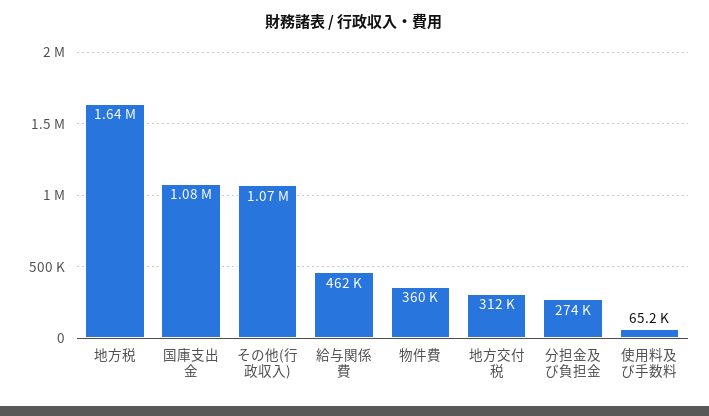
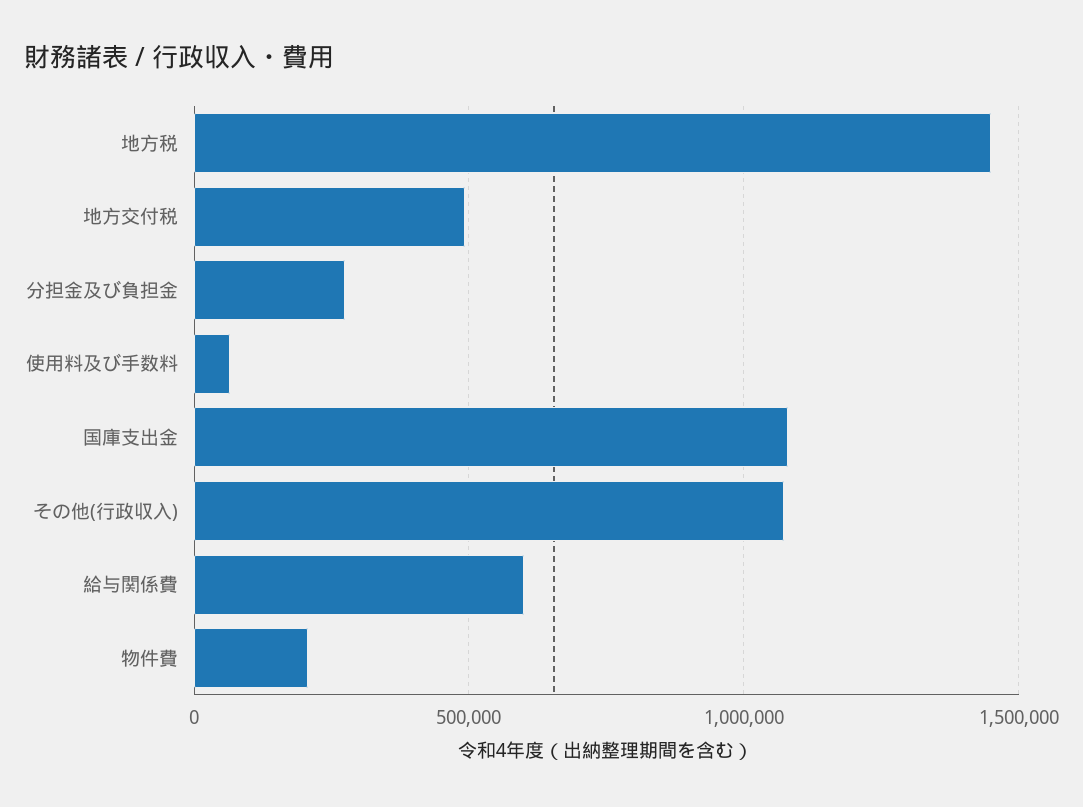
地方税: 1640000 -> 1450000
給与関係費: 462000 -> 600000
物件費: 360000 -> 200000
地方交付税: 312000 -> 500000

